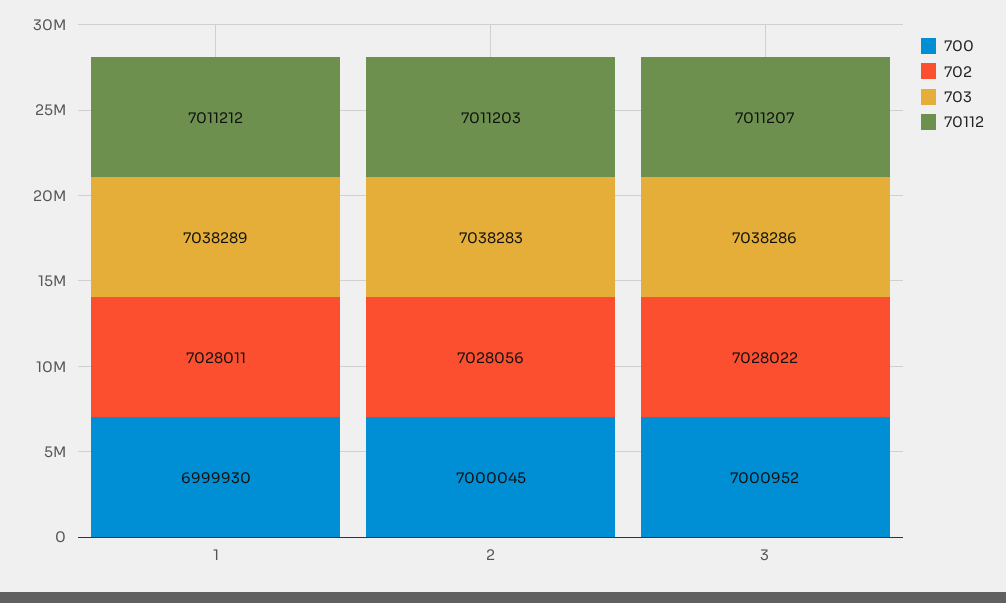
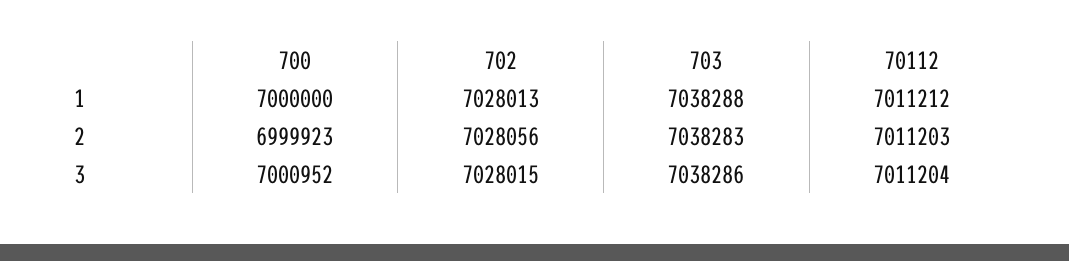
700, 1: 6999930 -> 7000000
702, 1: 7028011 -> 7028013
703, 1: 7038289 -> 7038288
700, 2: 7000045 -> 6999923
702, 3: 7028022 -> 7028015
70112, 3: 7011207 -> 7011204

